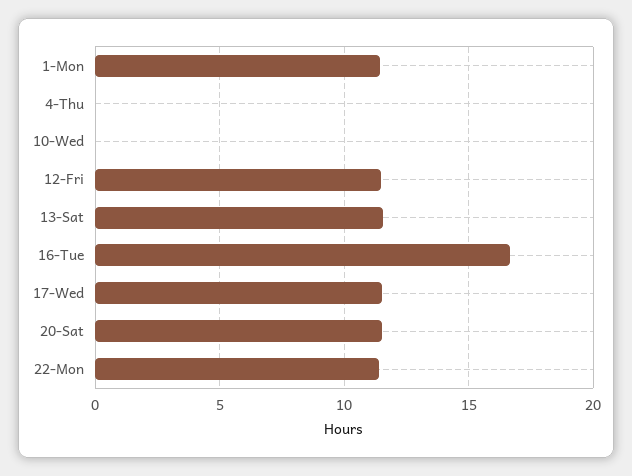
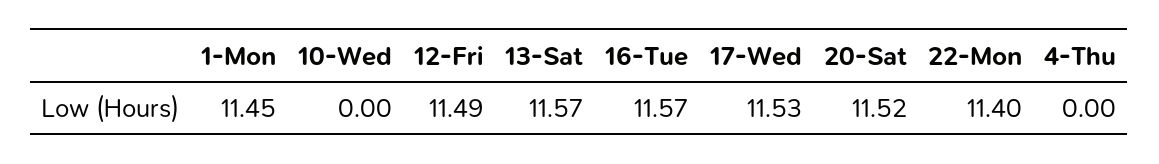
16-Tue: 16.5 -> 11.57

